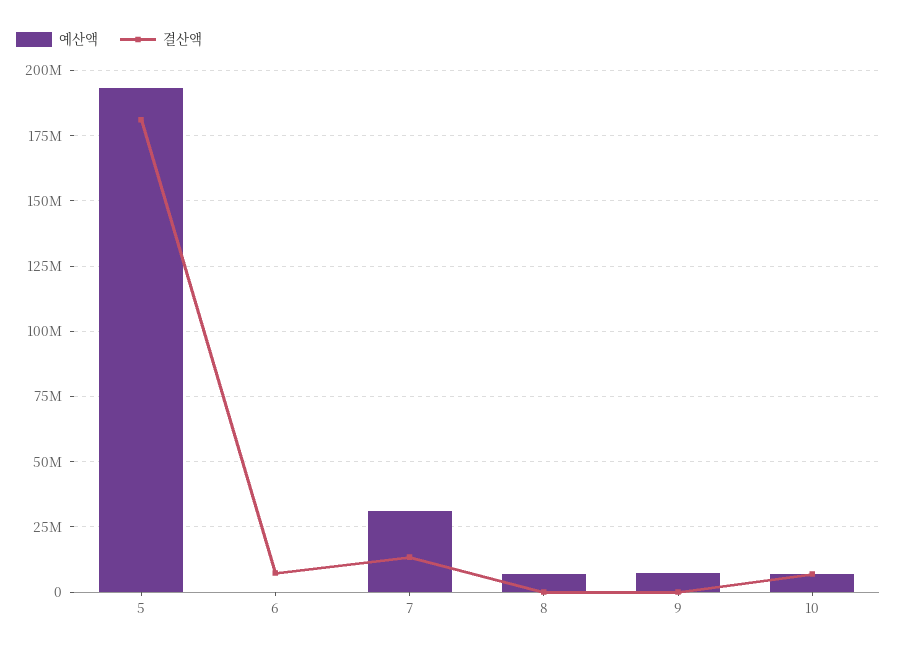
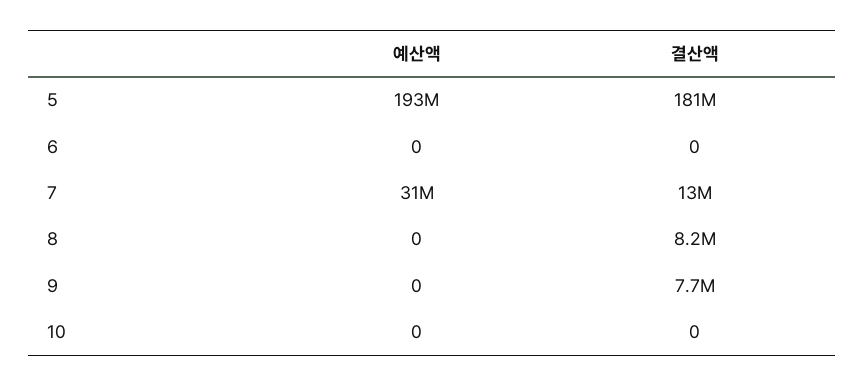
결산액, 6: 7500000 -> 0
예산액, 8: 7500000 -> 0
결산액, 8: 0 -> 8200000
예산액, 9: 7500000 -> 0
결산액, 9: 0 -> 7700000
예산액, 10: 7500000 -> 0
결산액, 10: 7500000 -> 0

